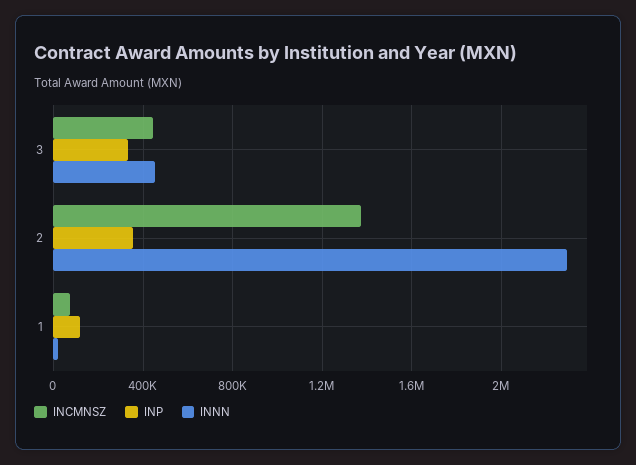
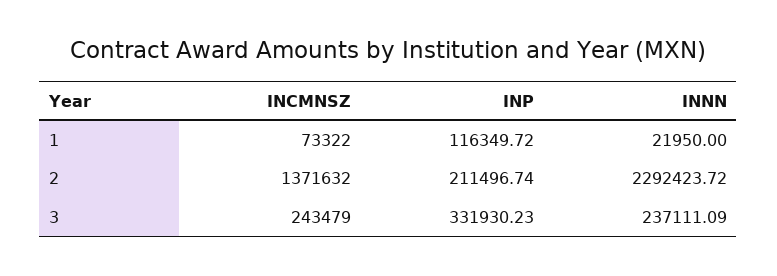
INCMNSZ, 3: 450000 -> 243479
INNN, 3: 450000 -> 237111.09
INP, 2: 350000 -> 211496.74

